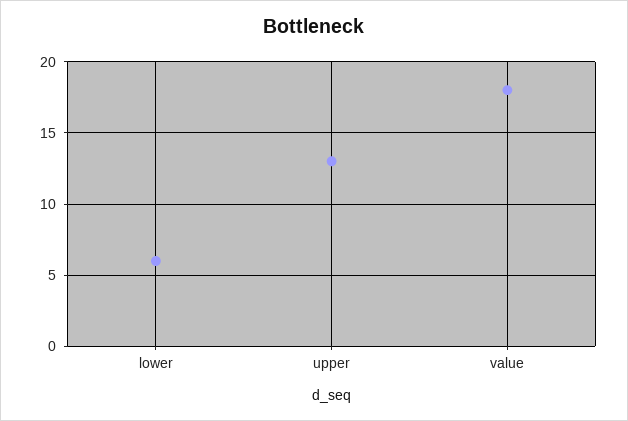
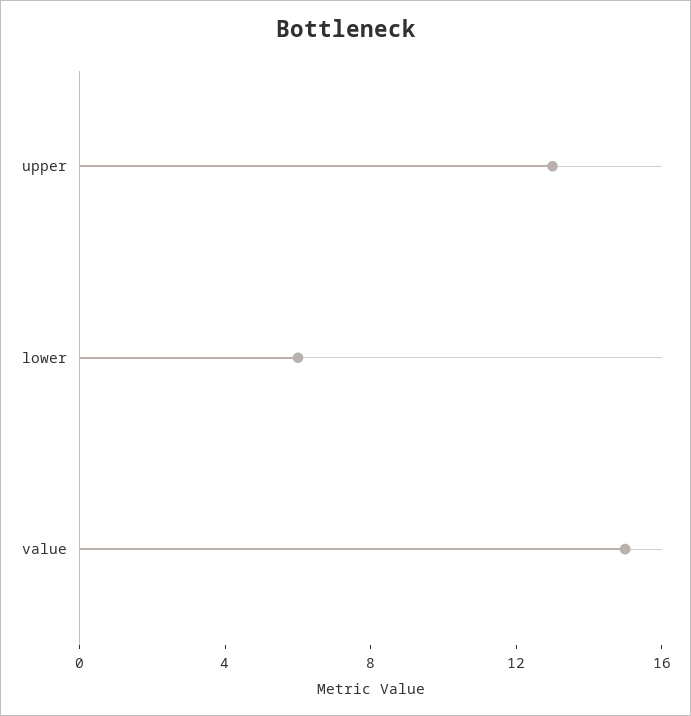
value: 18 -> 15

